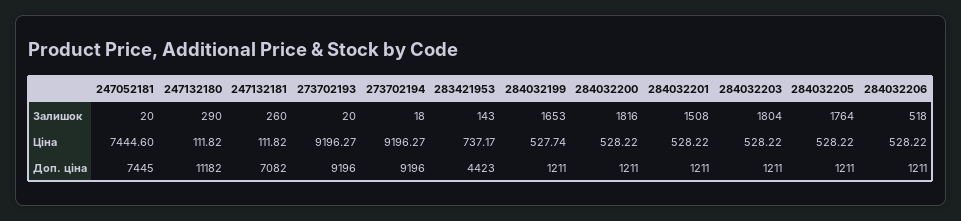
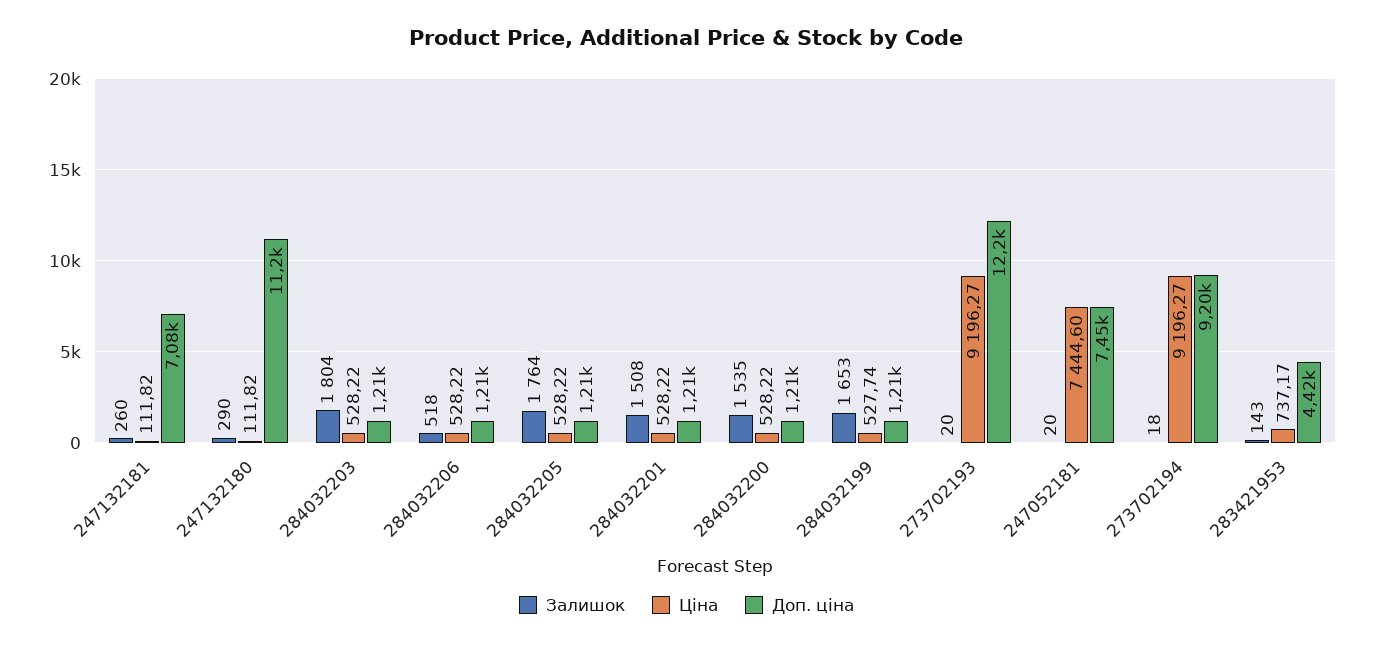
Залишок, 284032200: 1816 -> 1535
Доп. ціна, 273702193: 9196 -> 12200

